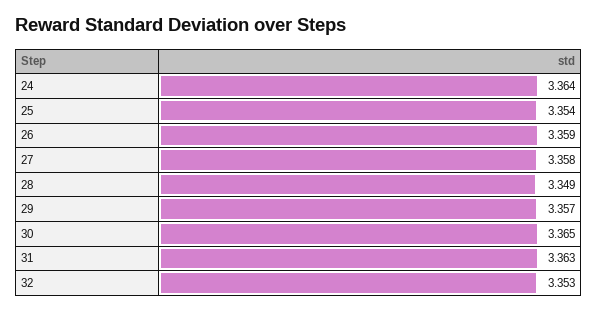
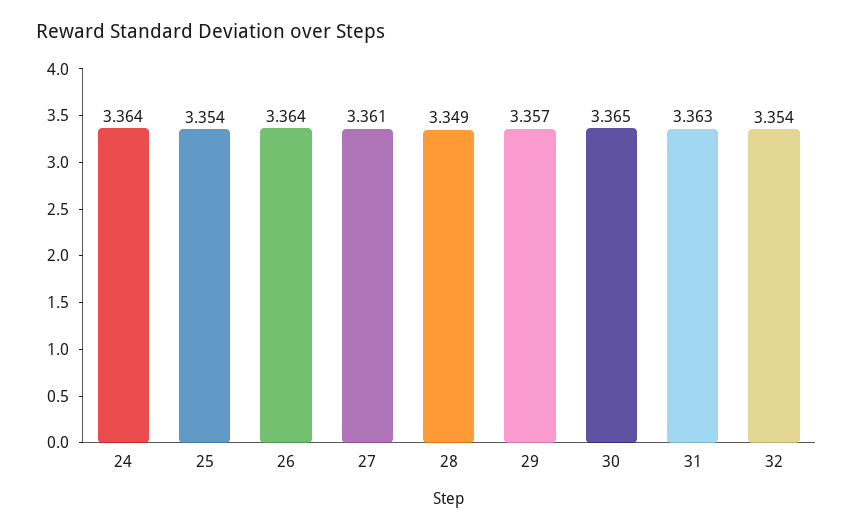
26: 3.359 -> 3.364
27: 3.358 -> 3.361
32: 3.353 -> 3.354

